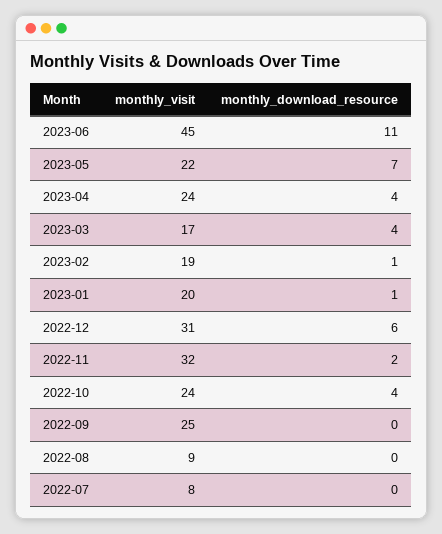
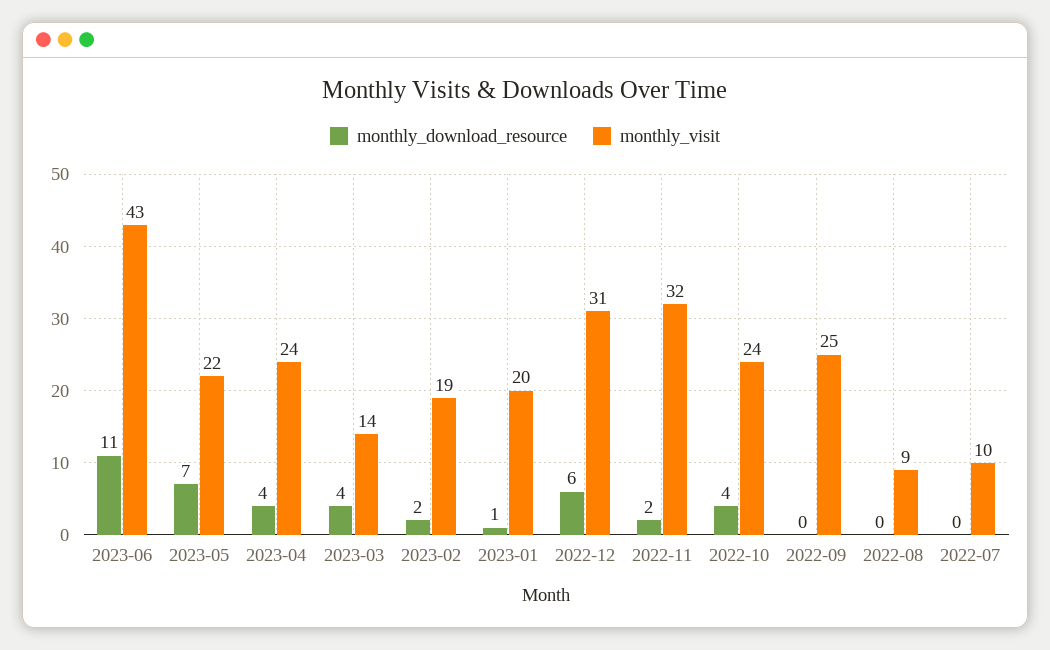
monthly_visit, 2023-06: 45 -> 43
monthly_visit, 2023-03: 17 -> 14
monthly_download_resource, 2023-02: 1 -> 2
monthly_visit, 2022-07: 8 -> 10

